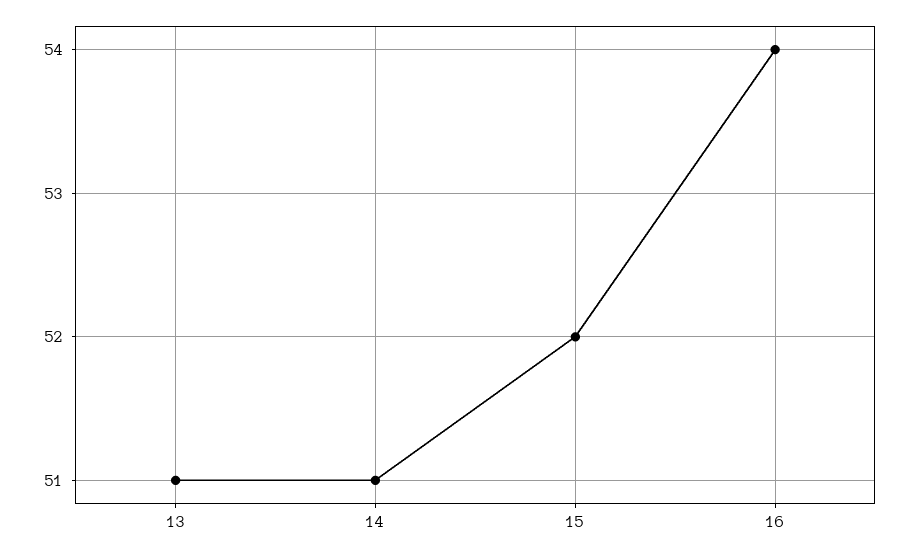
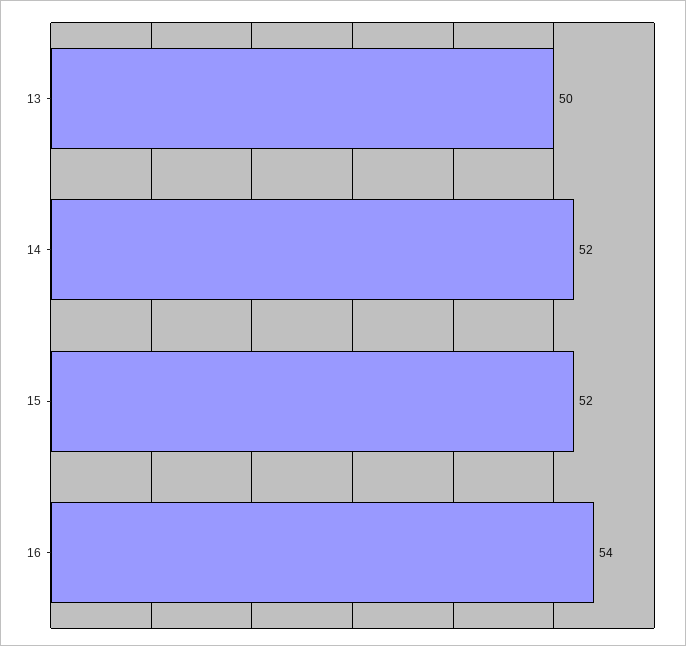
13: 51 -> 50
14: 51 -> 52

